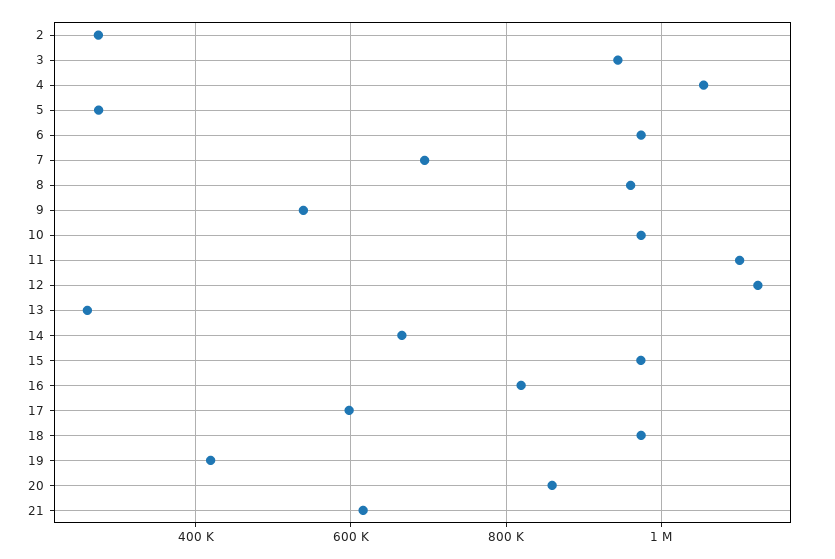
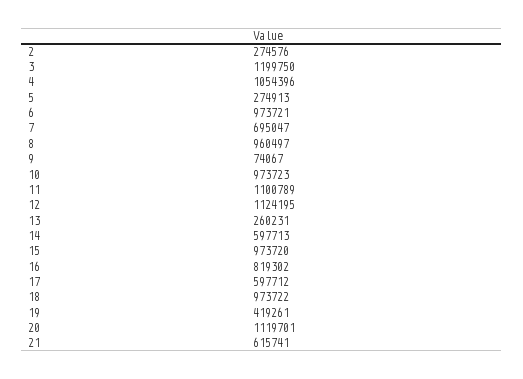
3: 940000 -> 1199750
9: 540000 -> 74067
14: 660000 -> 597713
20: 860000 -> 1119701

